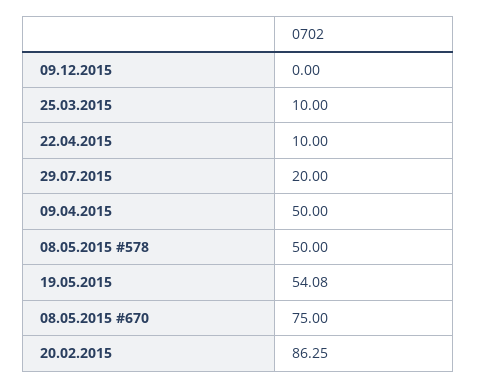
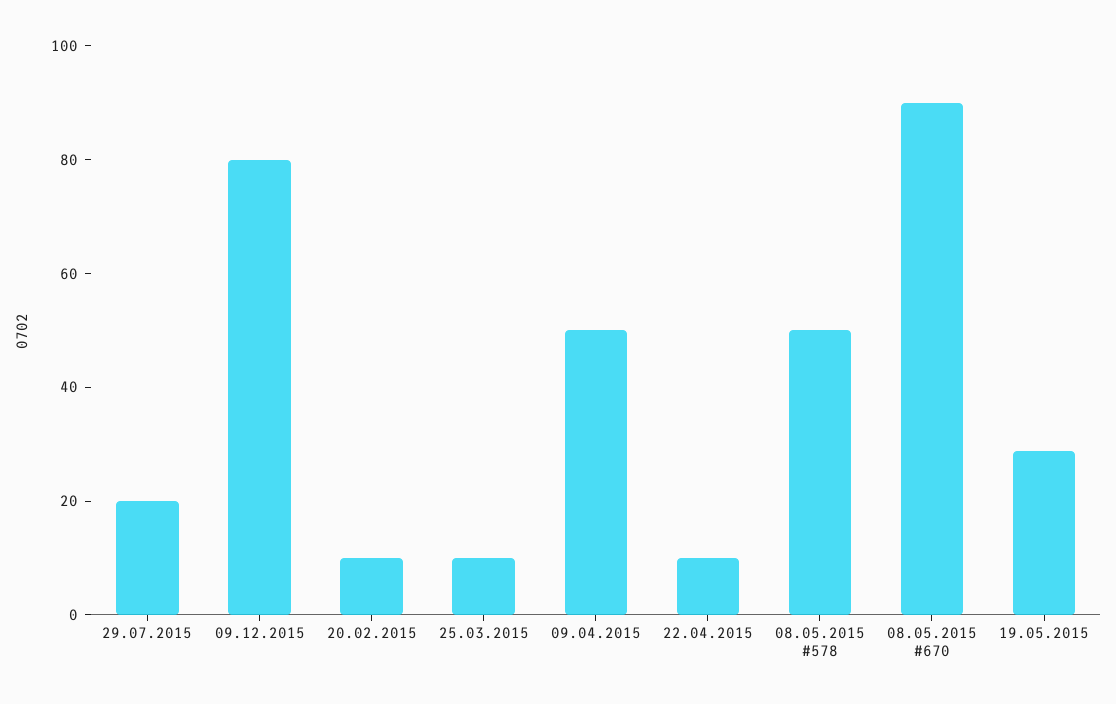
09.12.2015: 0 -> 80
19.05.2015: 54.08 -> 30
08.05.2015 #670: 75 -> 90
20.02.2015: 86.25 -> 10

